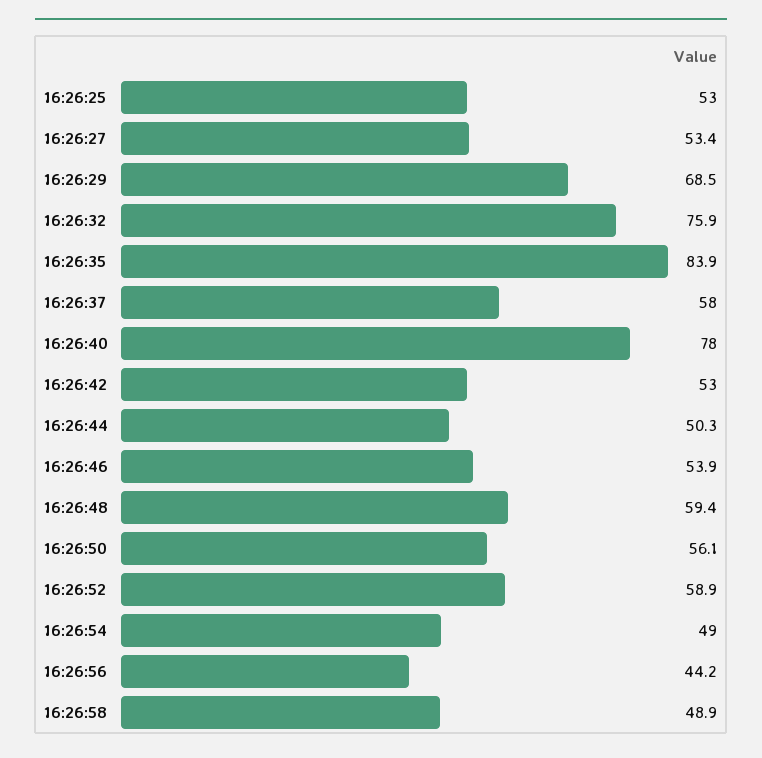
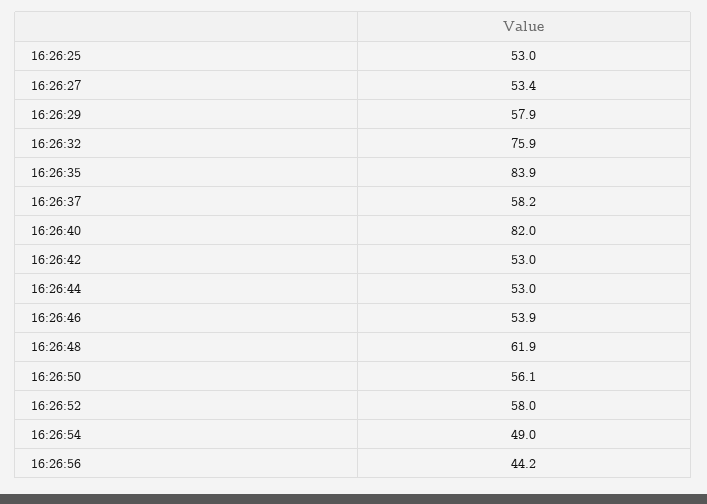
16:26:29: 68.5 -> 57.9
16:26:37: 58 -> 58.2
16:26:40: 78 -> 82
16:26:44: 50.3 -> 53
16:26:48: 59.4 -> 61.9
16:26:52: 58.9 -> 58
16:26:58: 48.9 -> none

